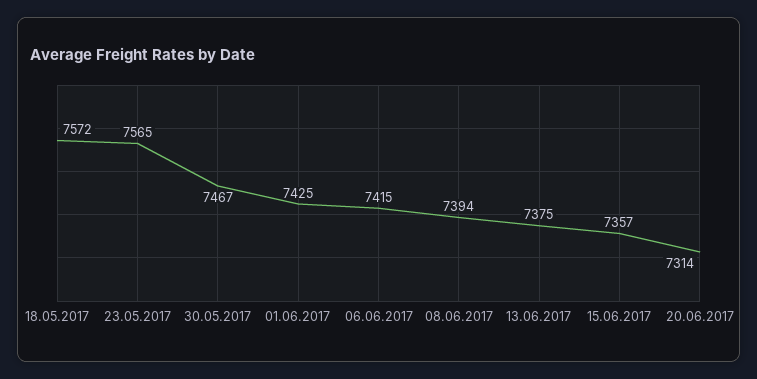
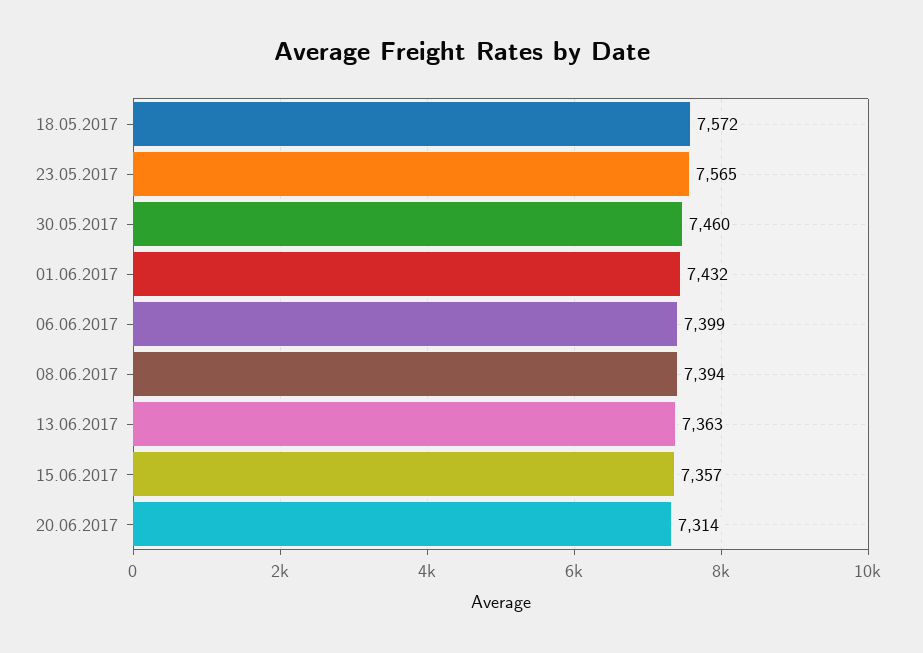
30.05.2017: 7467 -> 7460
01.06.2017: 7425 -> 7432
06.06.2017: 7415 -> 7399
13.06.2017: 7375 -> 7363

